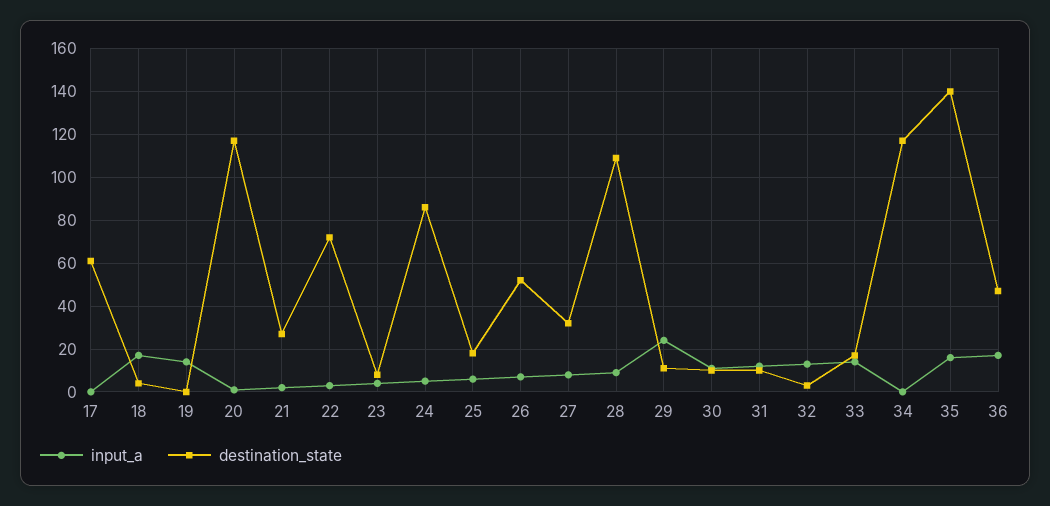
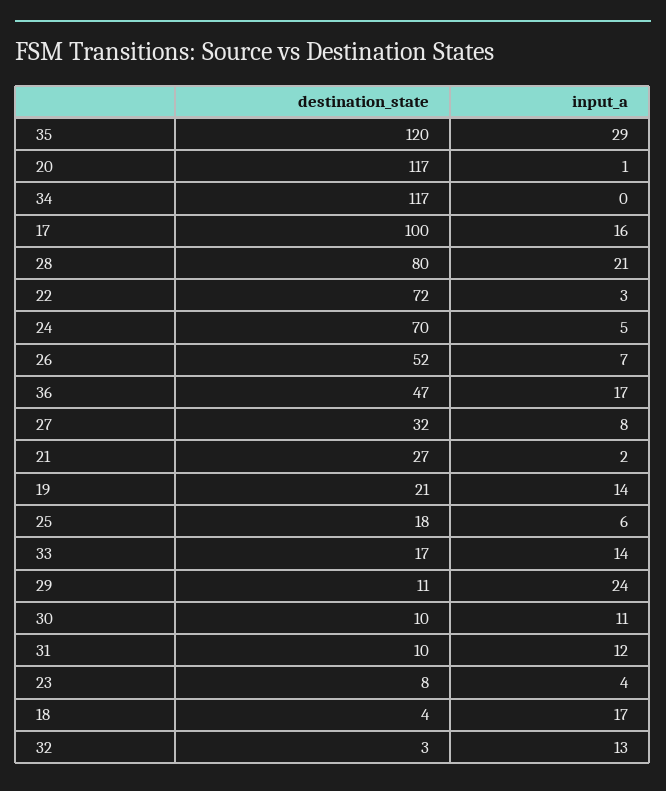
input_a, 17: 0 -> 16
destination_state, 17: 60 -> 100
destination_state, 19: 0 -> 21
destination_state, 24: 85 -> 70
input_a, 28: 10 -> 21
destination_state, 28: 110 -> 80
input_a, 35: 15 -> 29
destination_state, 35: 140 -> 120

